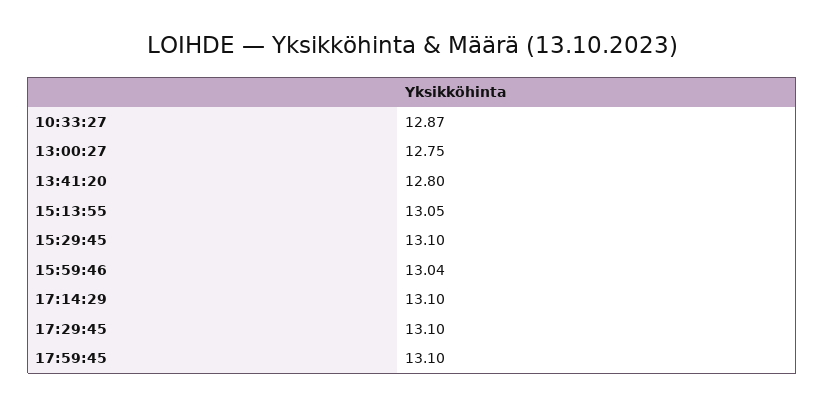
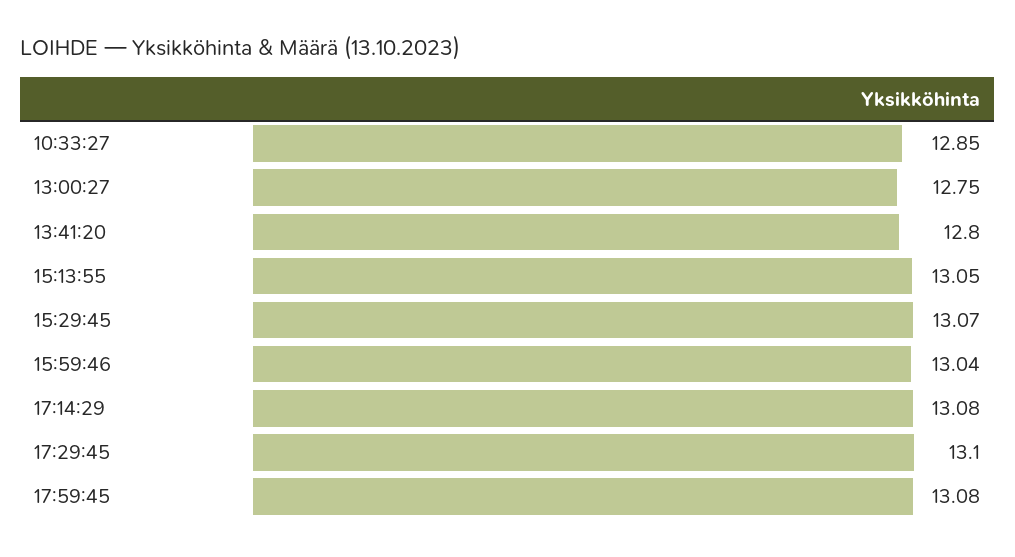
10:33:27: 12.87 -> 12.85
15:29:45: 13.1 -> 13.07
17:14:29: 13.1 -> 13.08
17:59:45: 13.1 -> 13.08

